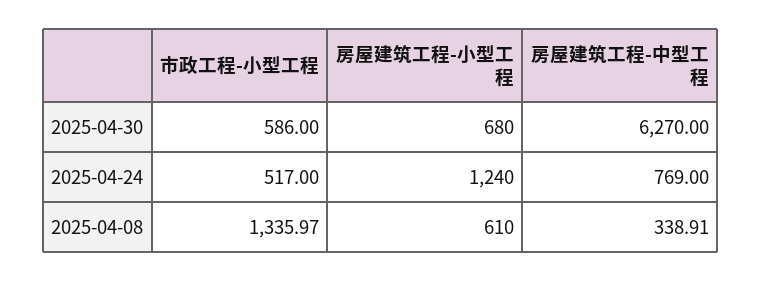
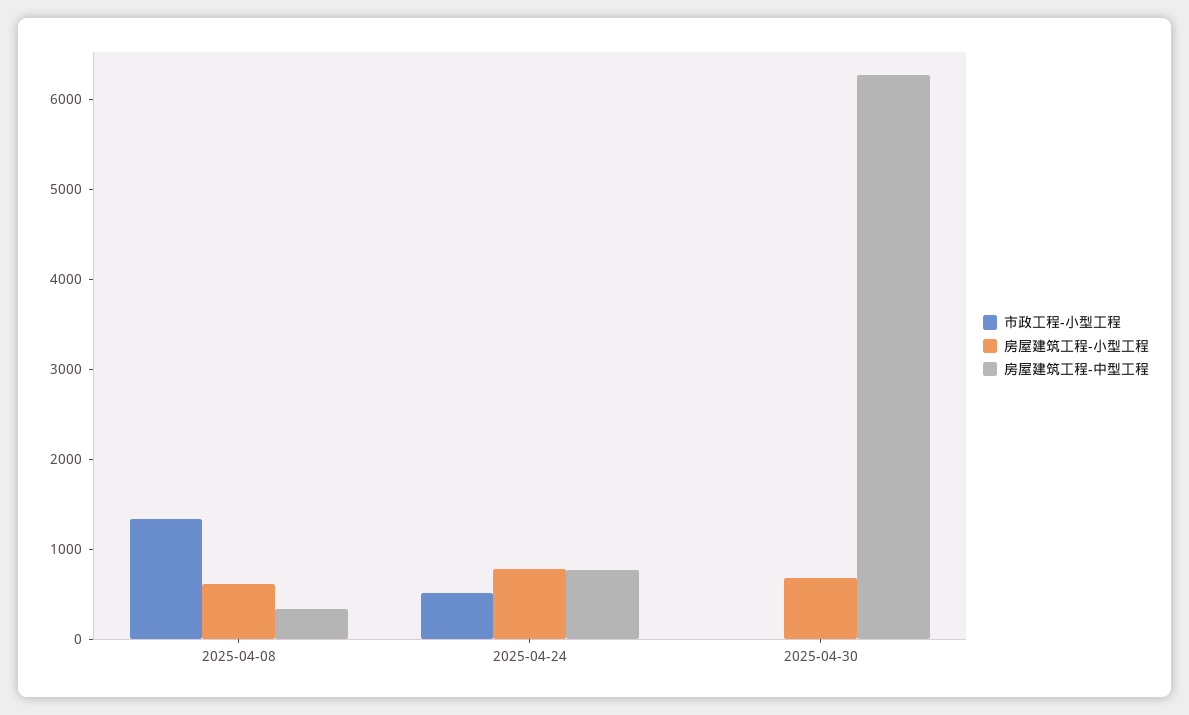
市政工程-小型工程, 2025-04-30: 586 -> 0
房屋建筑工程-小型工程, 2025-04-24: 1240 -> 800

